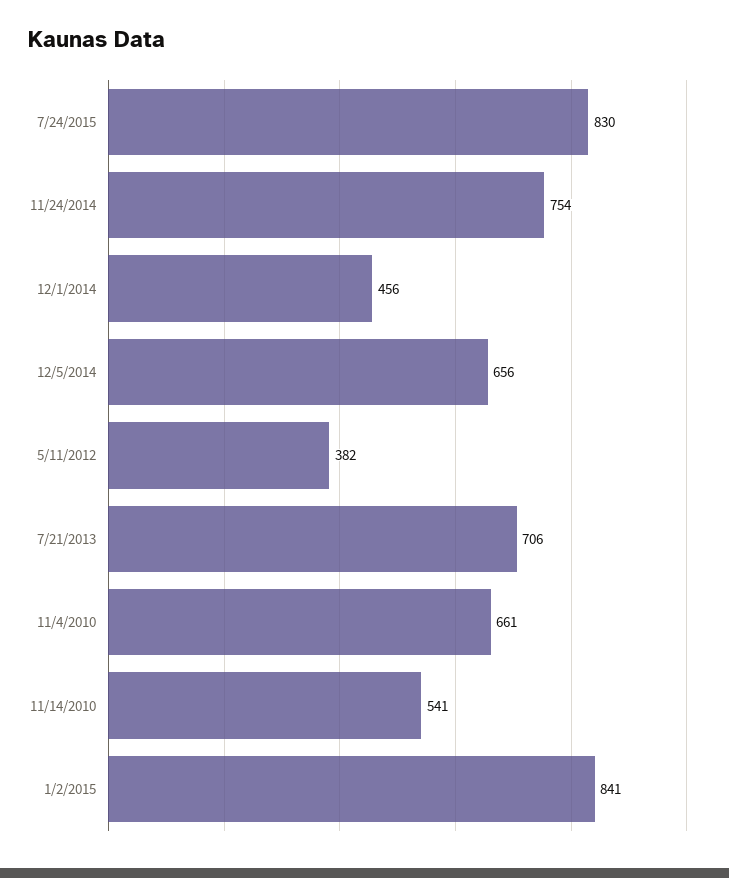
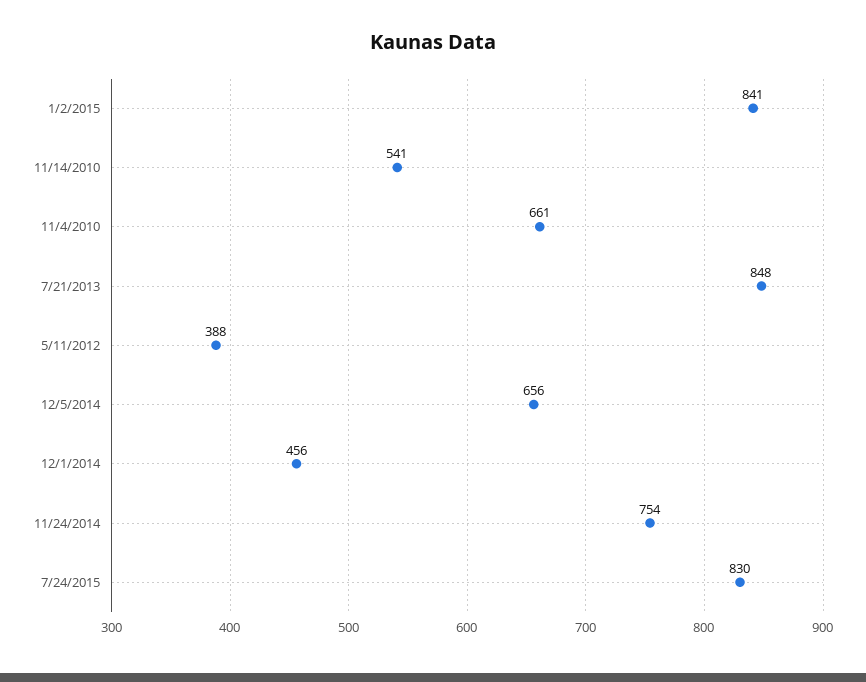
5/11/2012: 382 -> 388
7/21/2013: 706 -> 848

